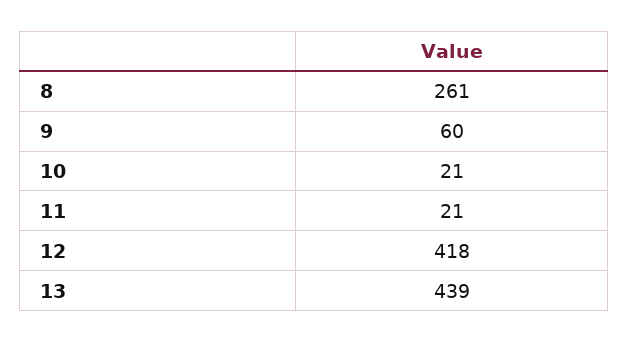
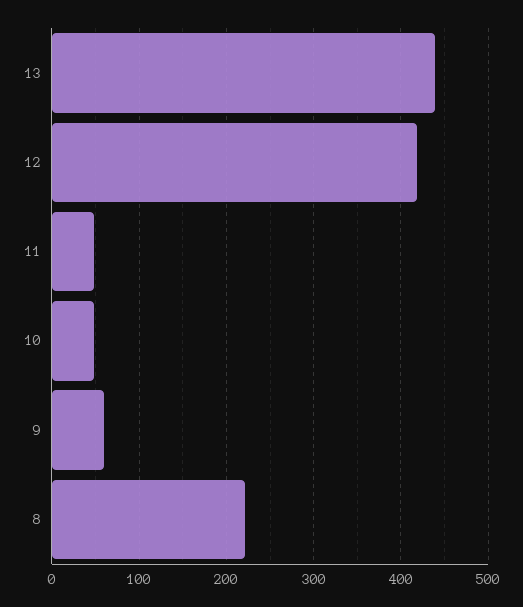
8: 261 -> 220
10: 21 -> 50
11: 21 -> 50

